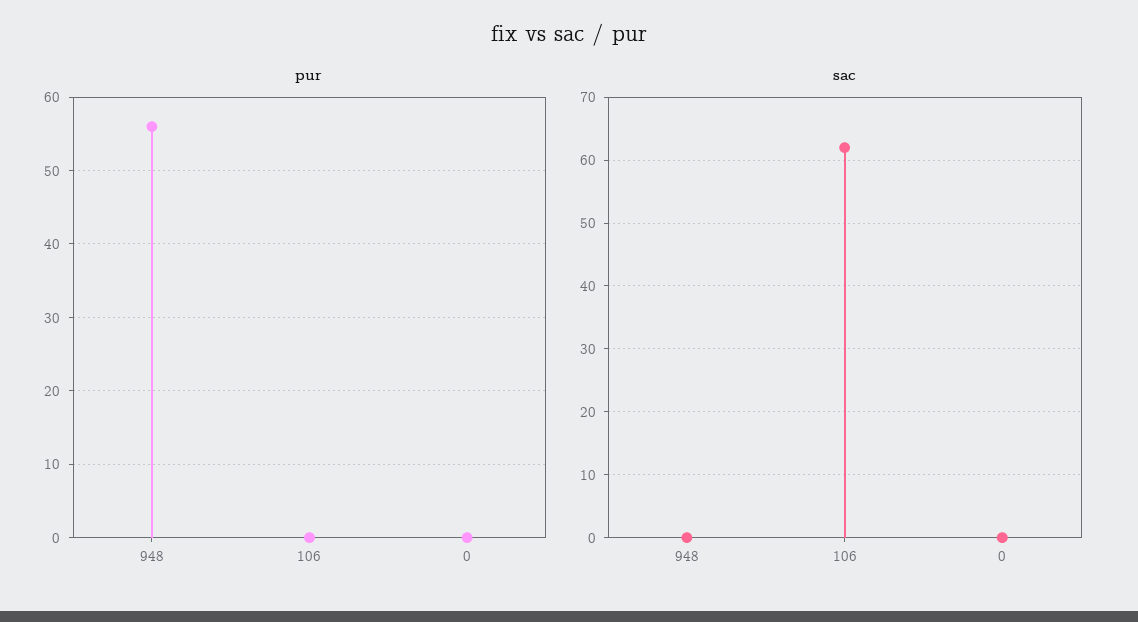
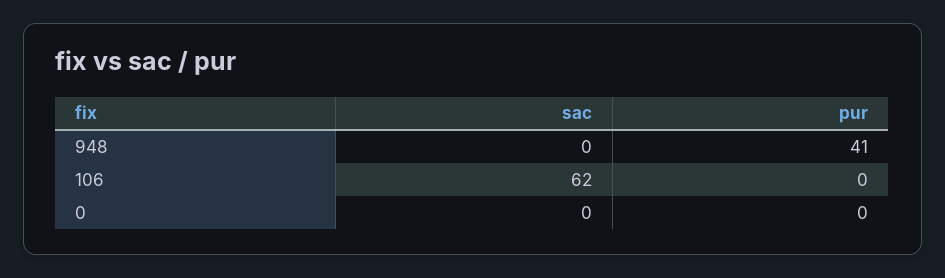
pur, 948: 56 -> 41

